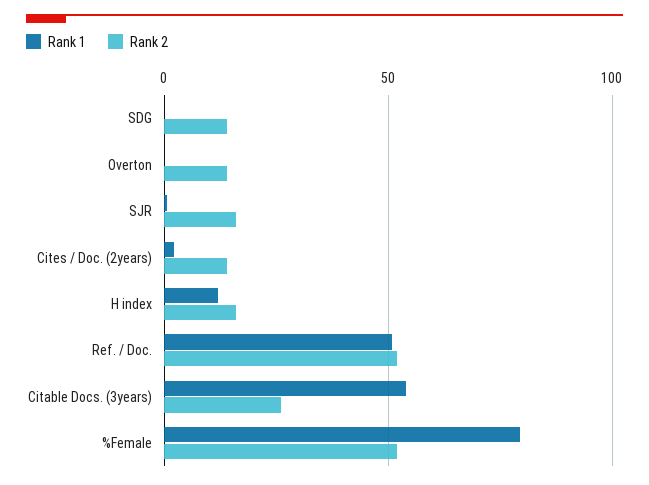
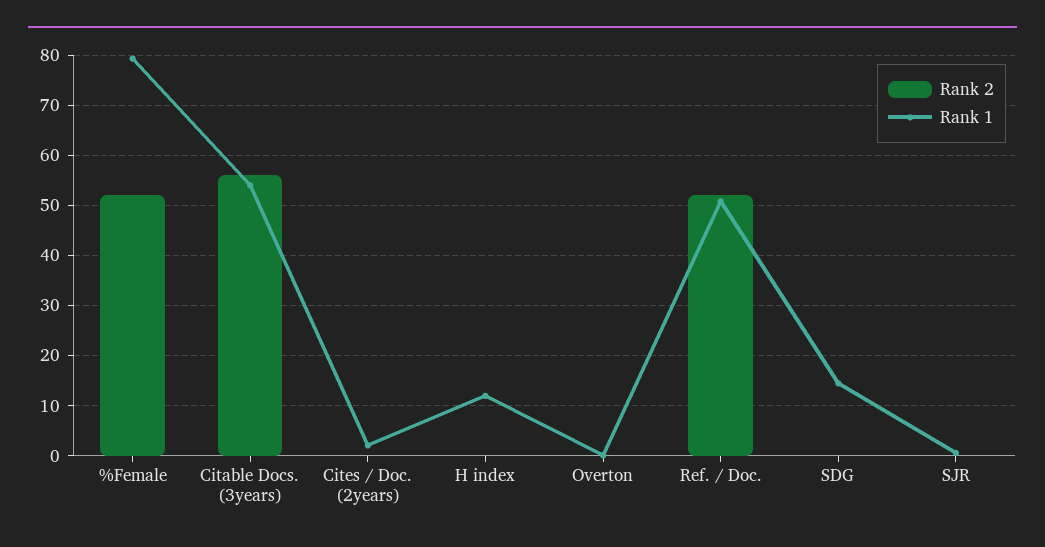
Rank 1, SDG: 0 -> 14
Rank 2, SDG: 15 -> 0
Rank 2, Overton: 15 -> 0
Rank 2, SJR: 15 -> 0
Rank 2, Cites / Doc. (2years): 15 -> 0
Rank 2, H index: 15 -> 0
Rank 2, Citable Docs. (3years): 25 -> 56

